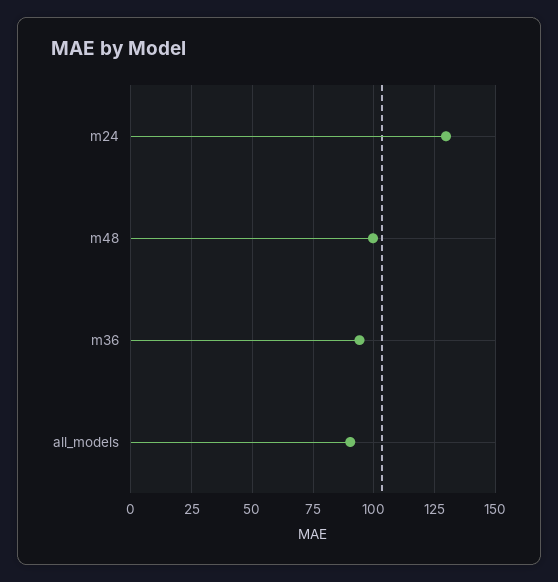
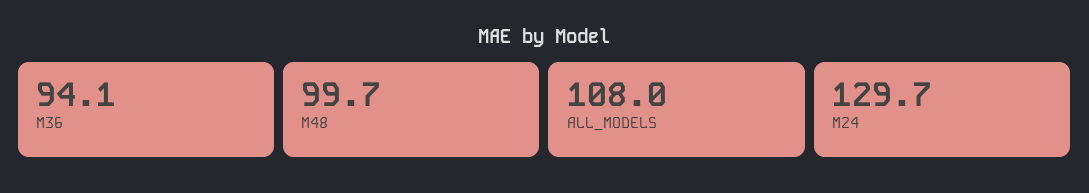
all_models: 90 -> 108

